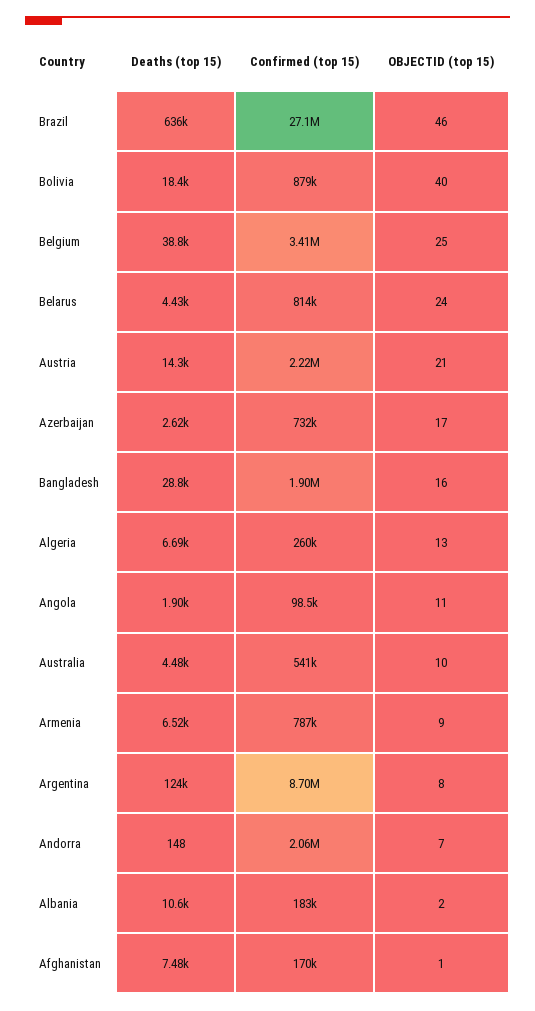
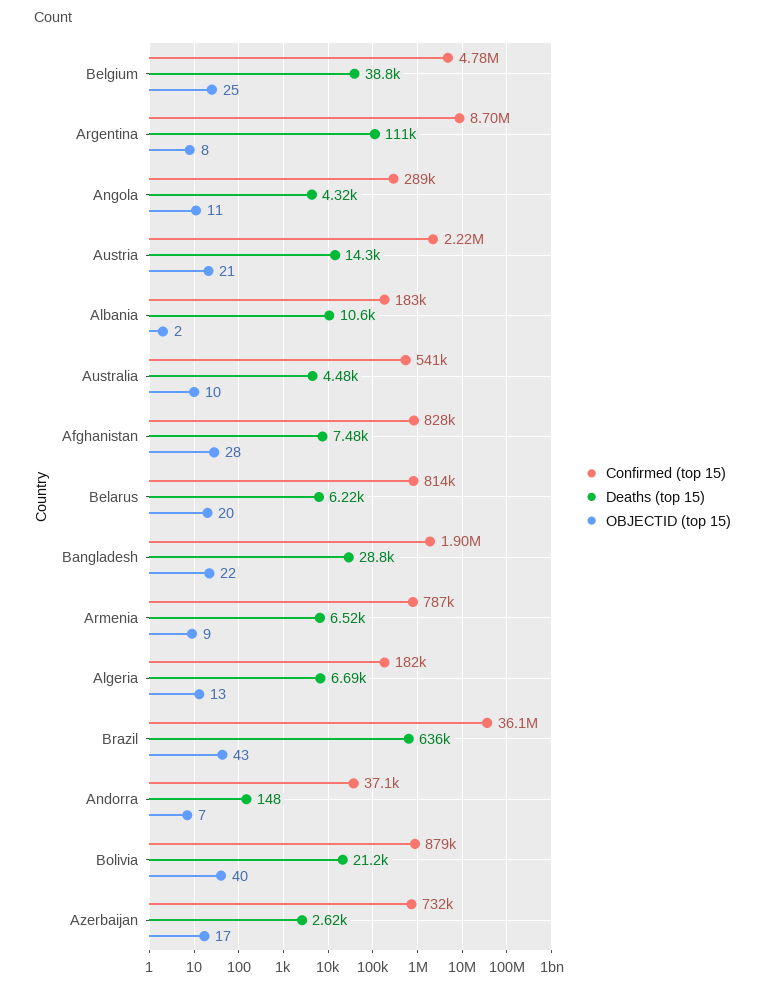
Confirmed (top 15), Brazil: 27100000 -> 36100000
OBJECTID (top 15), Brazil: 46 -> 43
Deaths (top 15), Bolivia: 18400 -> 21200
Confirmed (top 15), Belgium: 3410000 -> 4780000
Deaths (top 15), Belarus: 4430 -> 6220
OBJECTID (top 15), Belarus: 24 -> 20
OBJECTID (top 15), Bangladesh: 16 -> 22
Confirmed (top 15), Algeria: 260000 -> 182000
Deaths (top 15), Angola: 1900 -> 4320
Confirmed (top 15), Angola: 98500 -> 289000
Deaths (top 15), Argentina: 124000 -> 111000
Confirmed (top 15), Andorra: 2060000 -> 37100
Confirmed (top 15), Afghanistan: 170000 -> 828000
OBJECTID (top 15), Afghanistan: 1 -> 28

